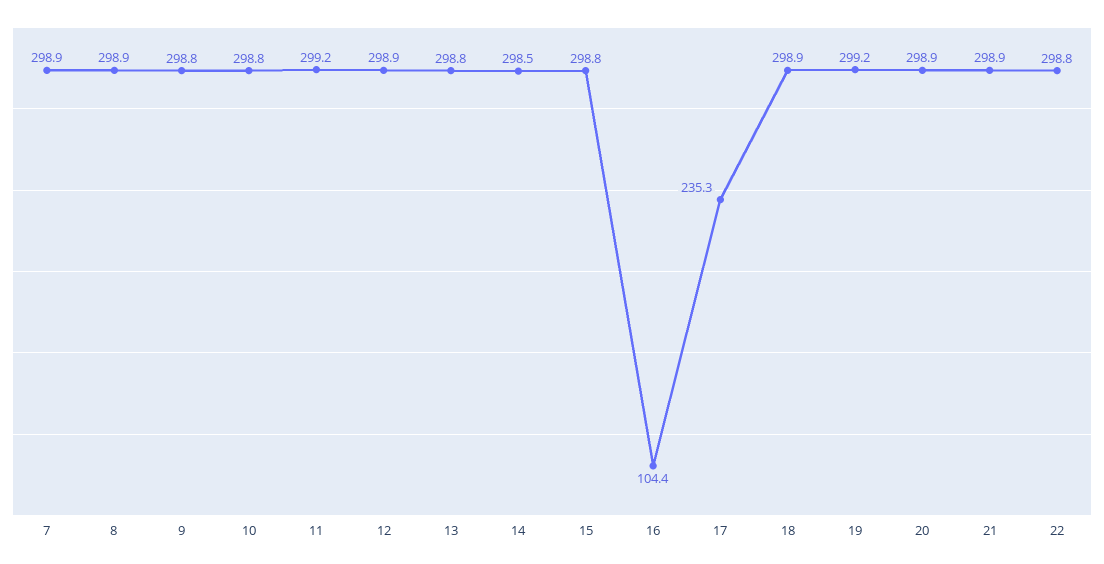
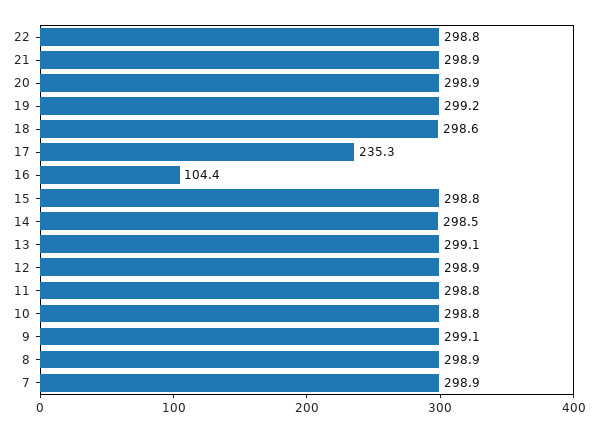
9: 298.8 -> 299.1
11: 299.2 -> 298.8
13: 298.8 -> 299.1
18: 298.9 -> 298.6

